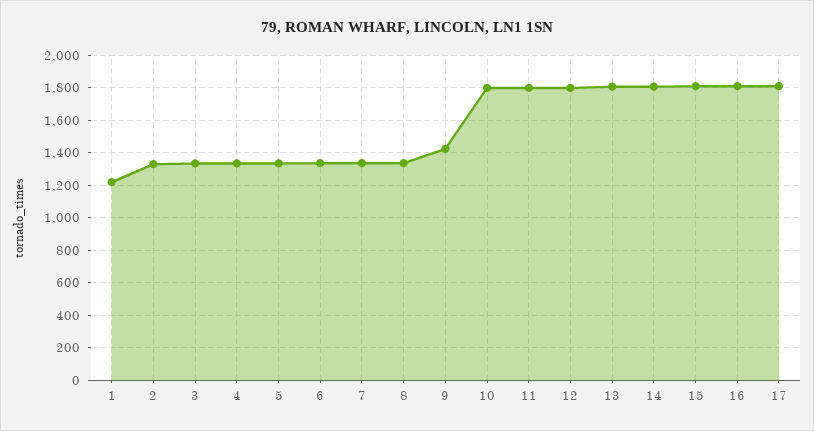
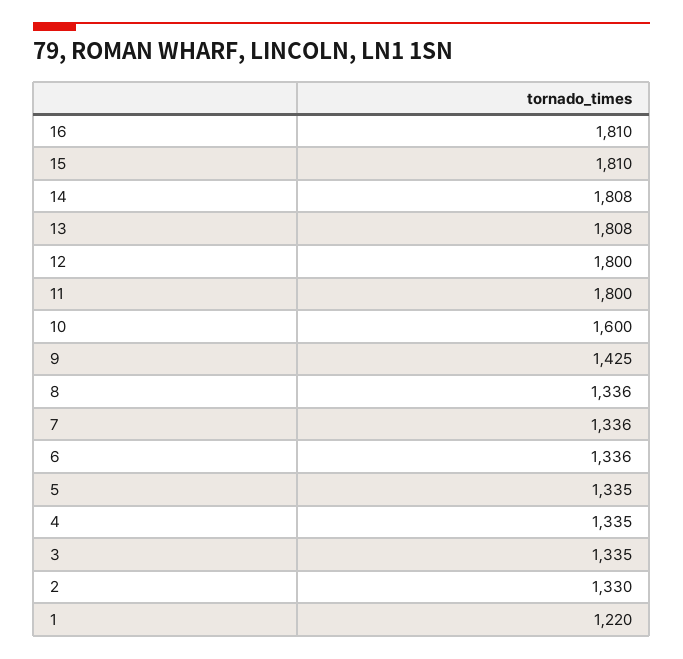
10: 1800 -> 1600
17: 1800 -> none

